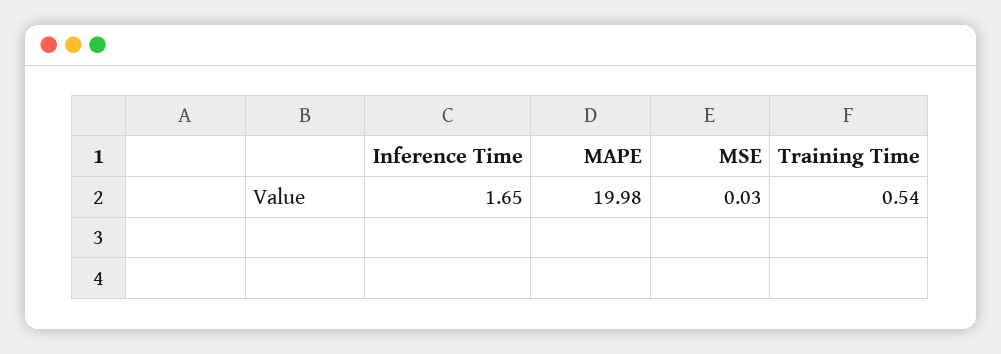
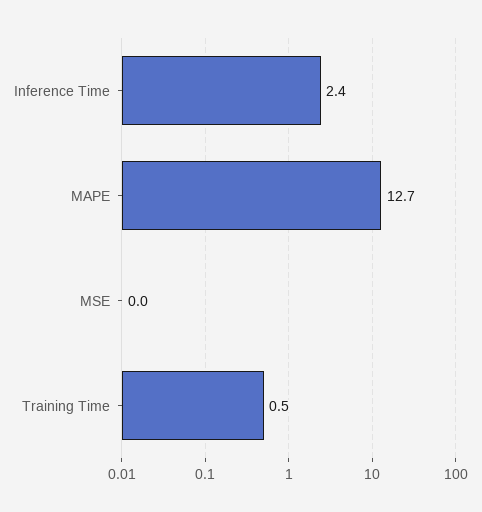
Inference Time: 1.65 -> 2.4
MAPE: 19.98 -> 12.7

